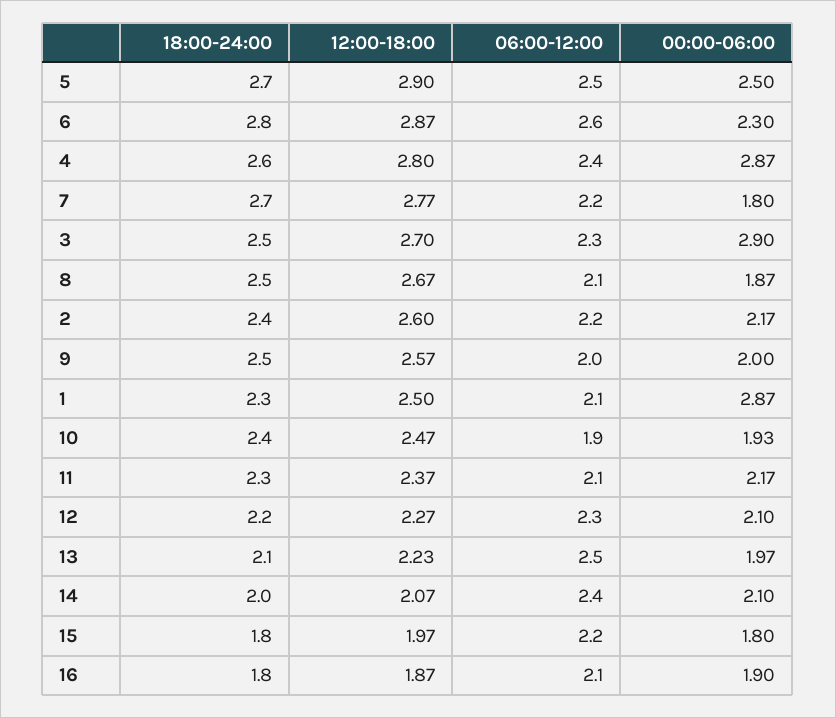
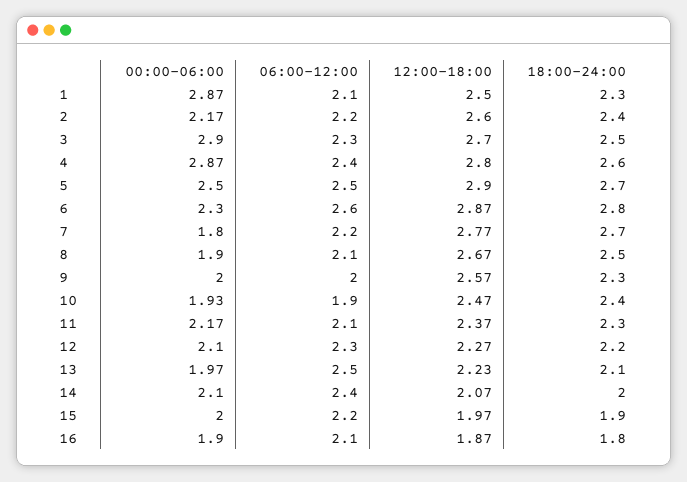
00:00-06:00, 8: 1.87 -> 1.9
18:00-24:00, 9: 2.5 -> 2.3
18:00-24:00, 15: 1.8 -> 1.9
00:00-06:00, 15: 1.8 -> 2

